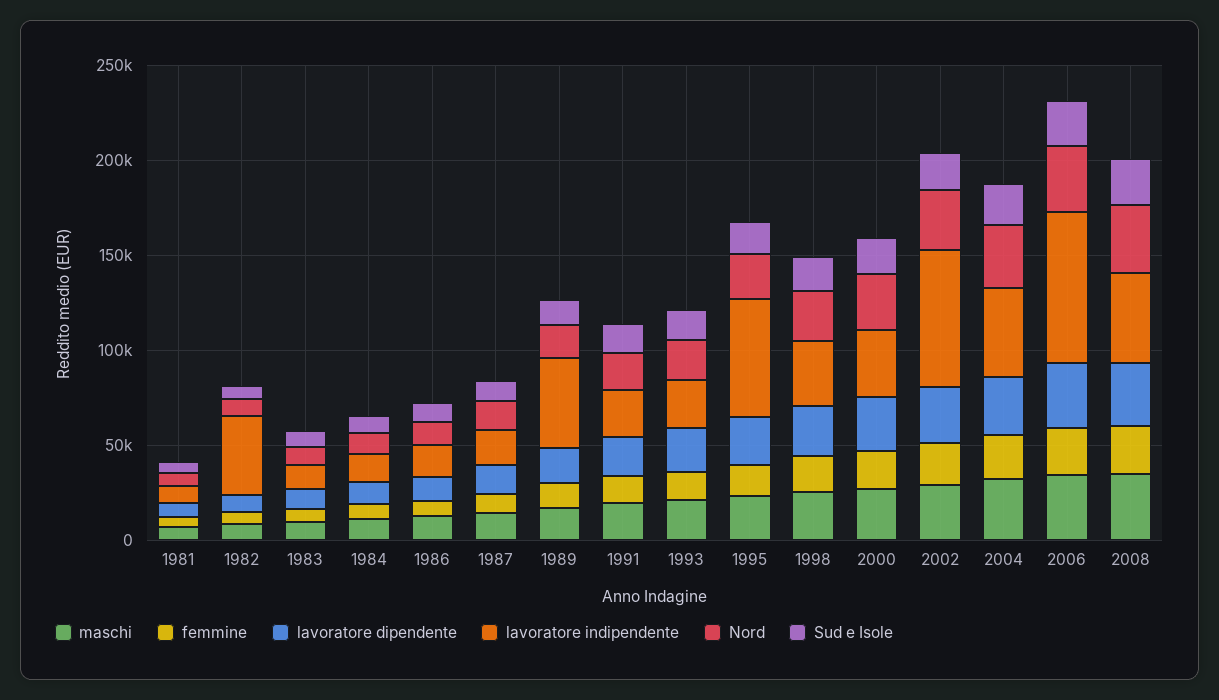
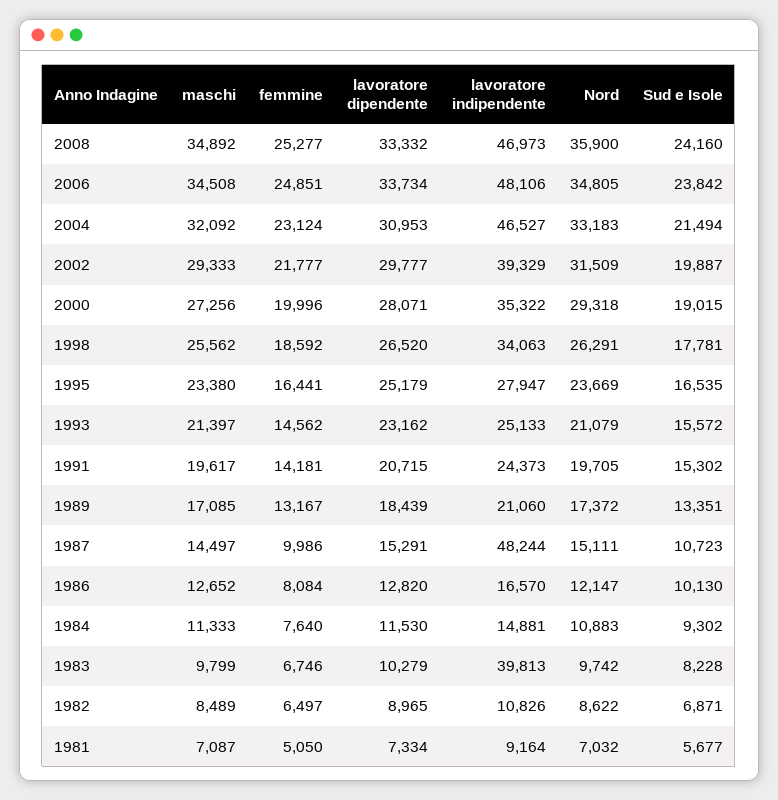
lavoratore indipendente, 1982: 40000 -> 10826
lavoratore indipendente, 1983: 10000 -> 39813
lavoratore indipendente, 1987: 20000 -> 48244
lavoratore indipendente, 1989: 50000 -> 21060
lavoratore indipendente, 1995: 60000 -> 27947
lavoratore indipendente, 2002: 70000 -> 39329
lavoratore indipendente, 2006: 80000 -> 48106

